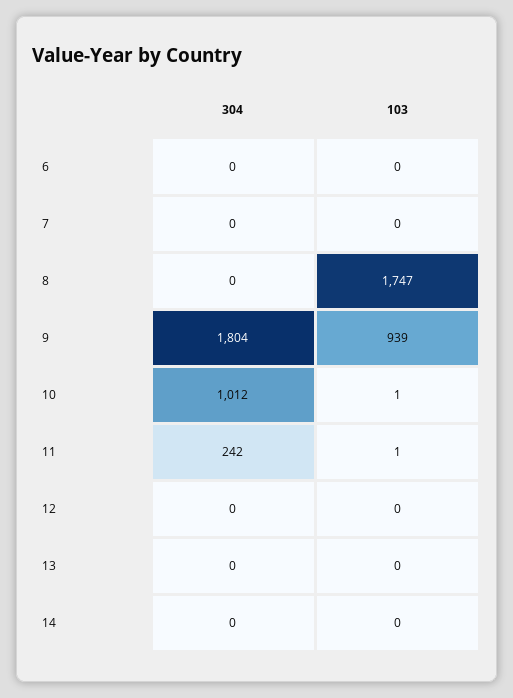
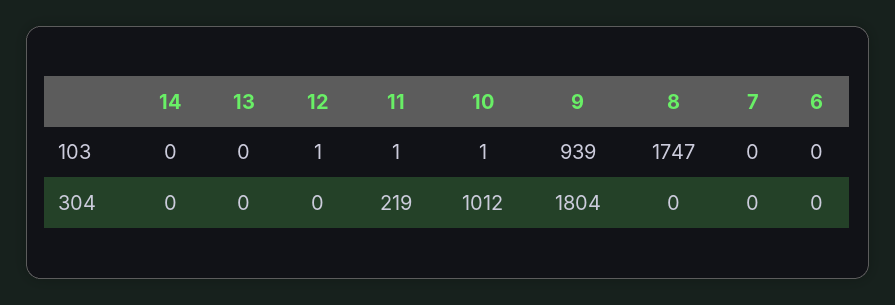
304, 11: 242 -> 219
103, 12: 0 -> 1

